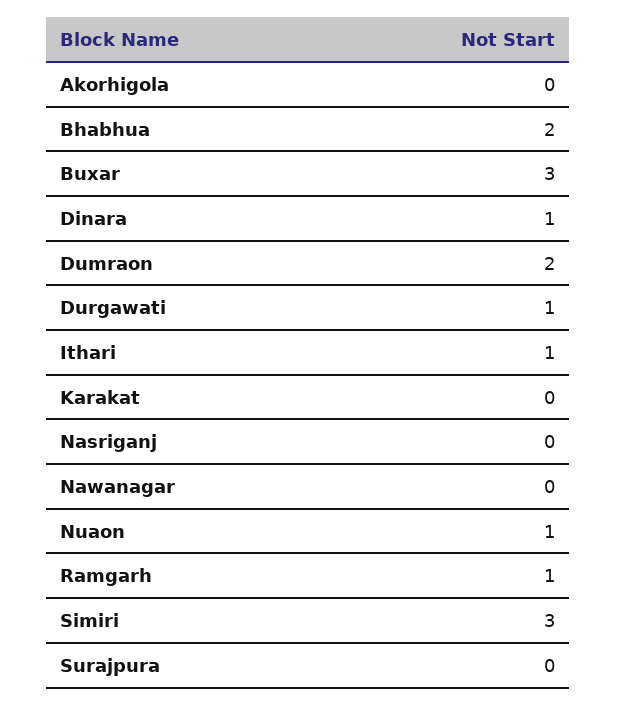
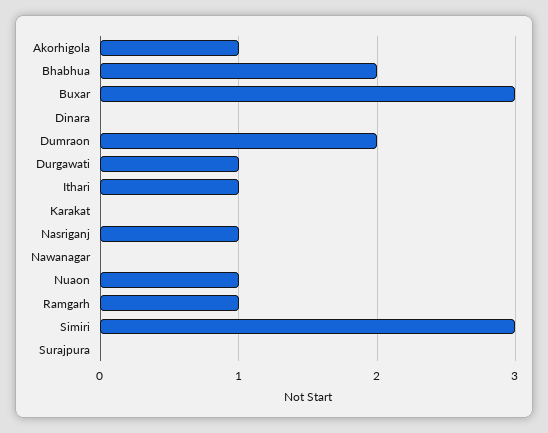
Akorhigola: 0 -> 1
Dinara: 1 -> 0
Nasriganj: 0 -> 1

